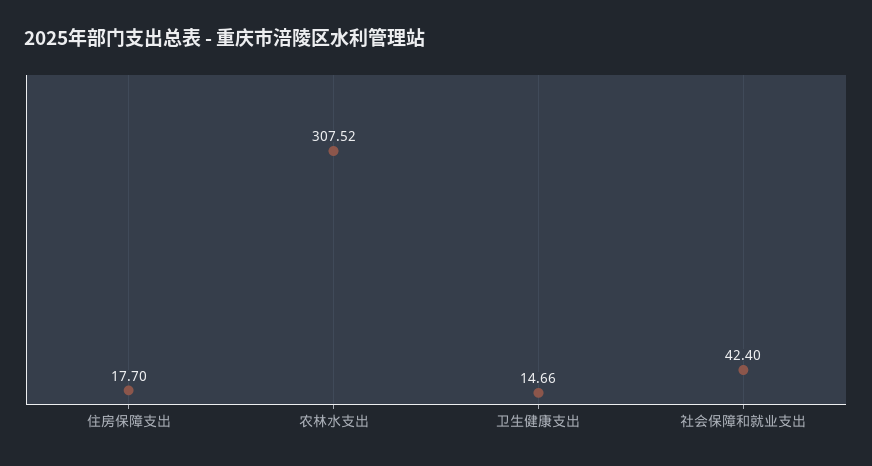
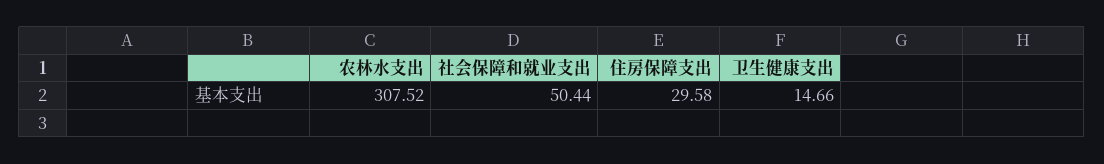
住房保障支出: 17.7 -> 29.58
社会保障和就业支出: 42.4 -> 50.44

